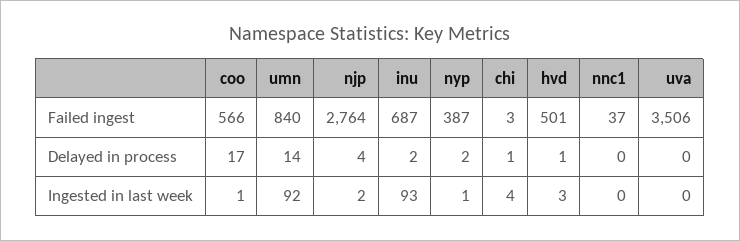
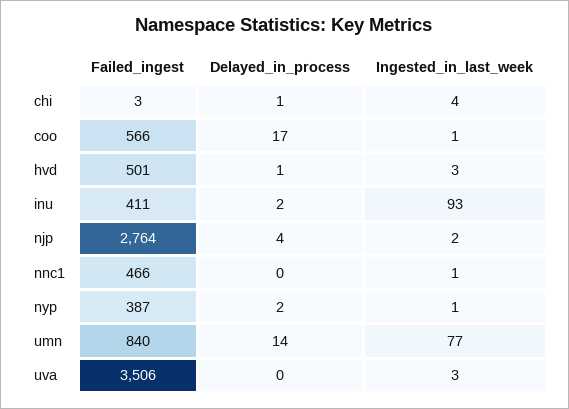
inu, Failed ingest: 687 -> 411
nnc1, Failed ingest: 37 -> 466
umn, Ingested in last week: 92 -> 77
nnc1, Ingested in last week: 0 -> 1
uva, Ingested in last week: 0 -> 3

